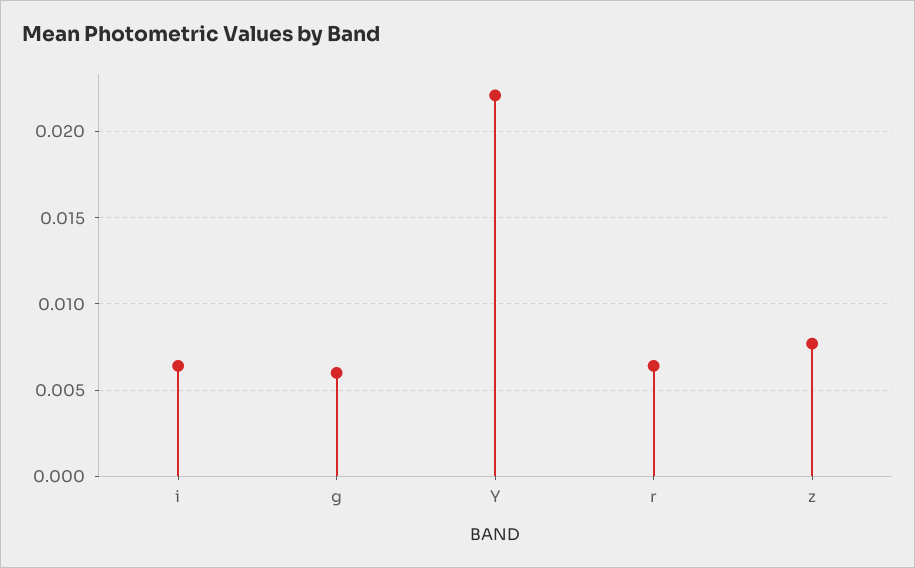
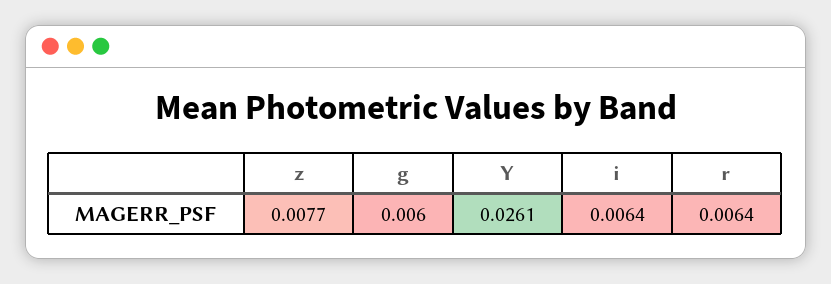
Y: 0.022 -> 0.0261

